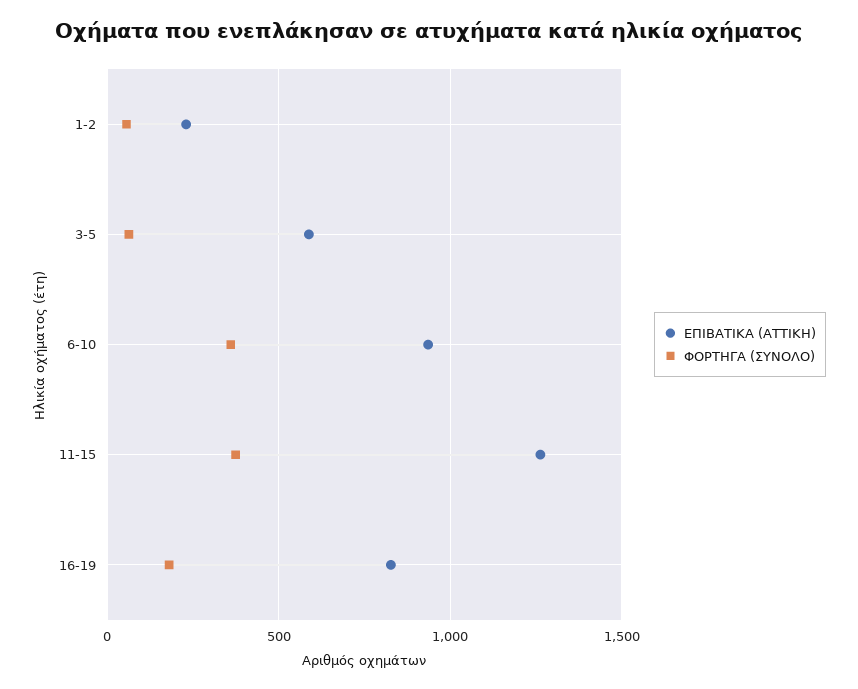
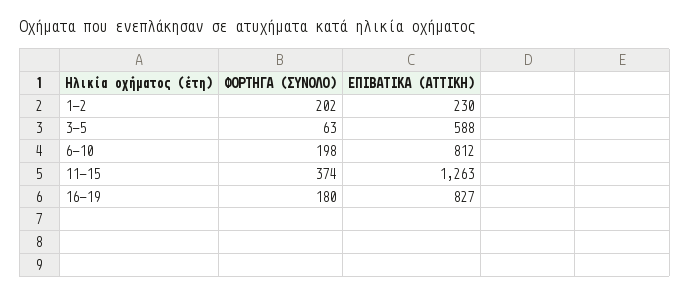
ΦΟΡΤΗΓΑ (ΣΥΝΟΛΟ), 1-2: 50 -> 202
ΕΠΙΒΑΤΙΚΑ (ΑΤΤΙΚΗ), 6-10: 950 -> 812
ΦΟΡΤΗΓΑ (ΣΥΝΟΛΟ), 6-10: 350 -> 198

